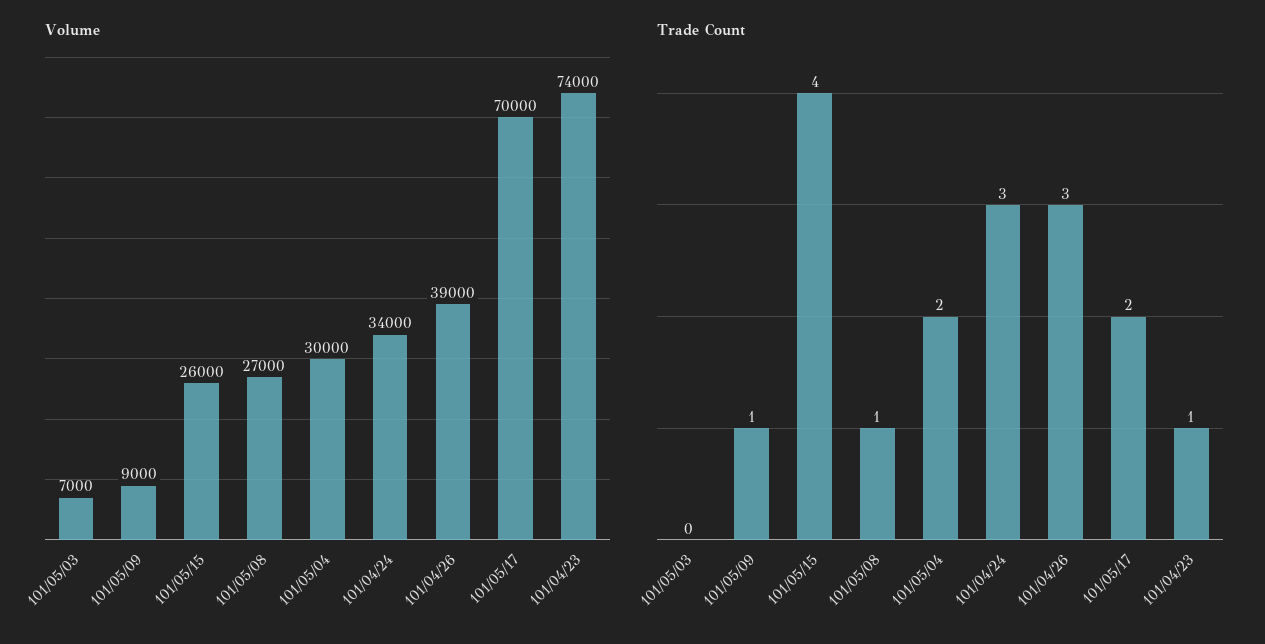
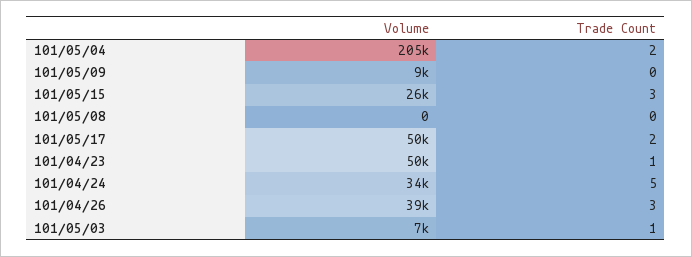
Volume, 101/05/08: 27000 -> 0
Volume, 101/05/04: 30000 -> 205000
Volume, 101/05/17: 70000 -> 50000
Volume, 101/04/23: 74000 -> 50000
Trade Count, 101/05/03: 0 -> 1
Trade Count, 101/05/09: 1 -> 0
Trade Count, 101/05/15: 4 -> 3
Trade Count, 101/05/08: 1 -> 0
Trade Count, 101/04/24: 3 -> 5

